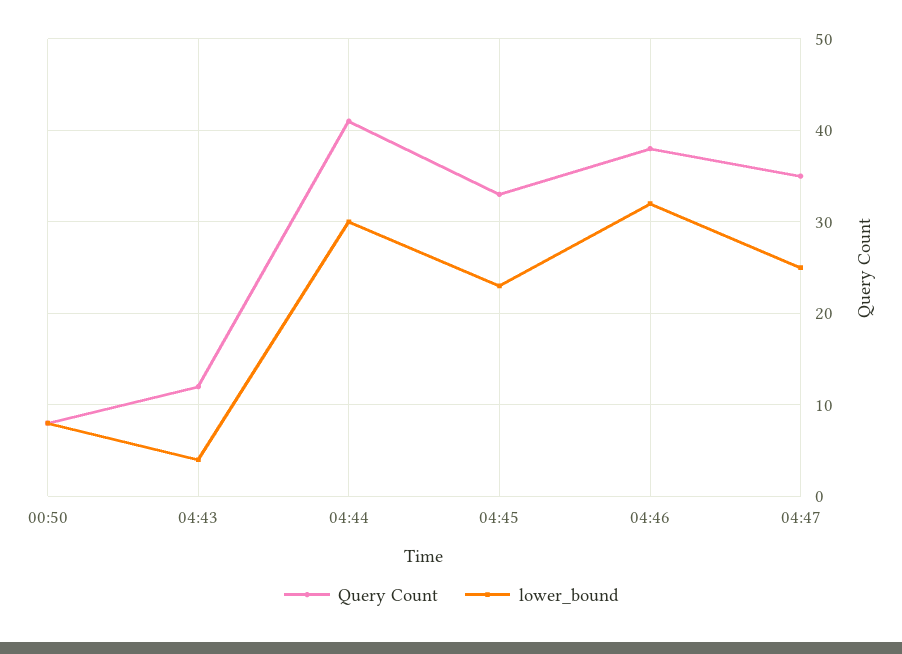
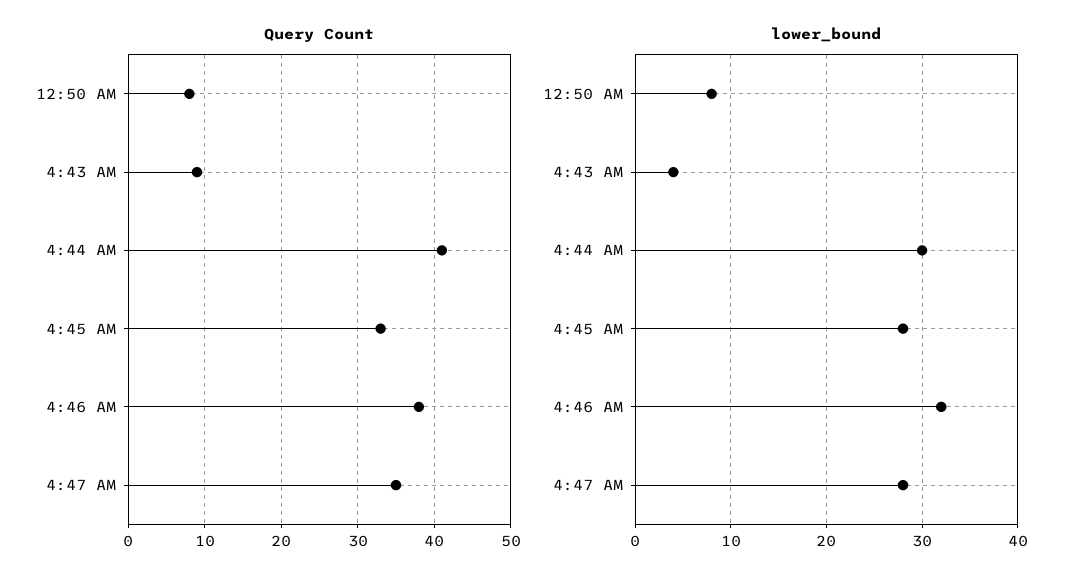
Query Count, 04:43: 12 -> 9
lower_bound, 04:45: 23 -> 28
lower_bound, 04:47: 25 -> 28

